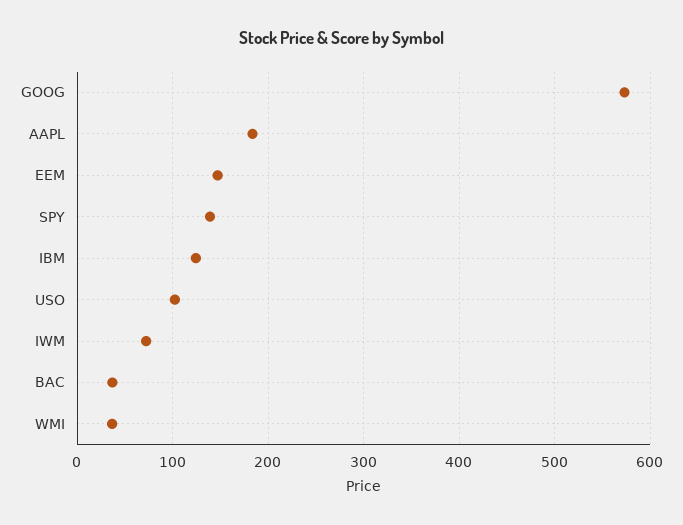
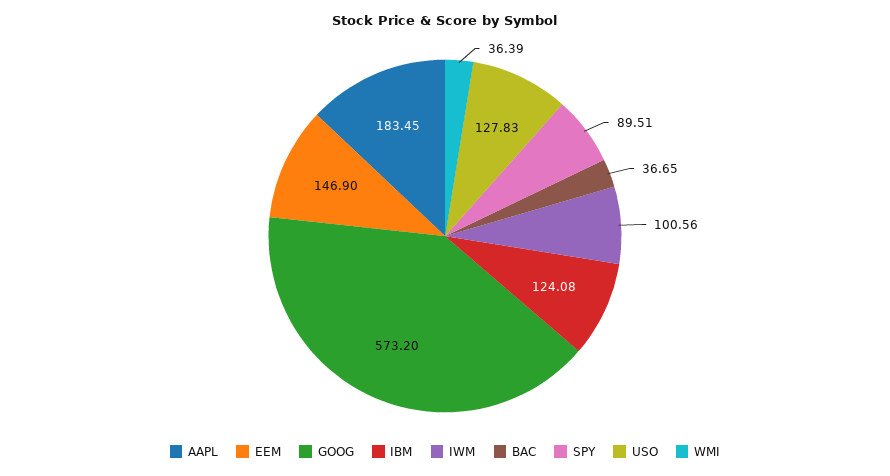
SPY: 140 -> 89.51
USO: 100 -> 127.83
IWM: 70 -> 100.56

